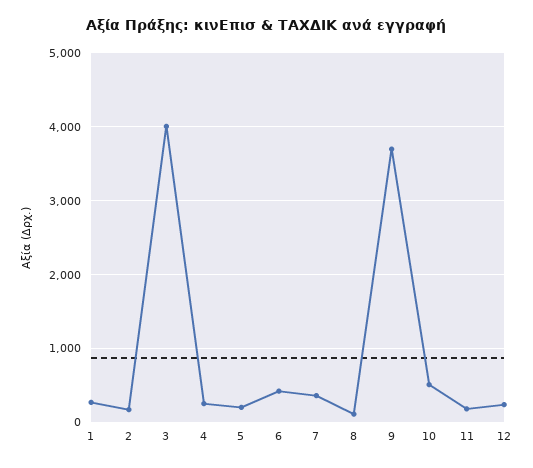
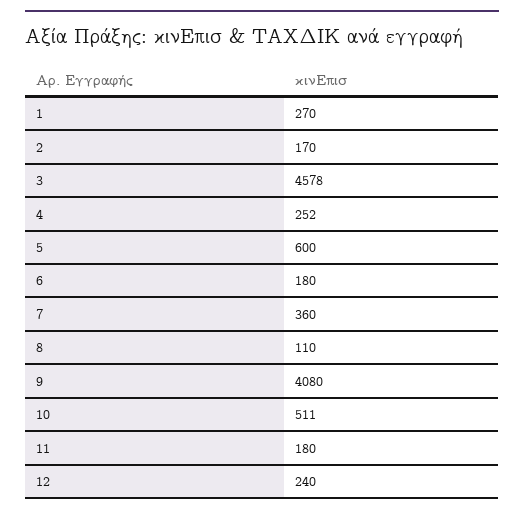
3: 4000 -> 4578
5: 200 -> 600
6: 400 -> 180
9: 3700 -> 4080

